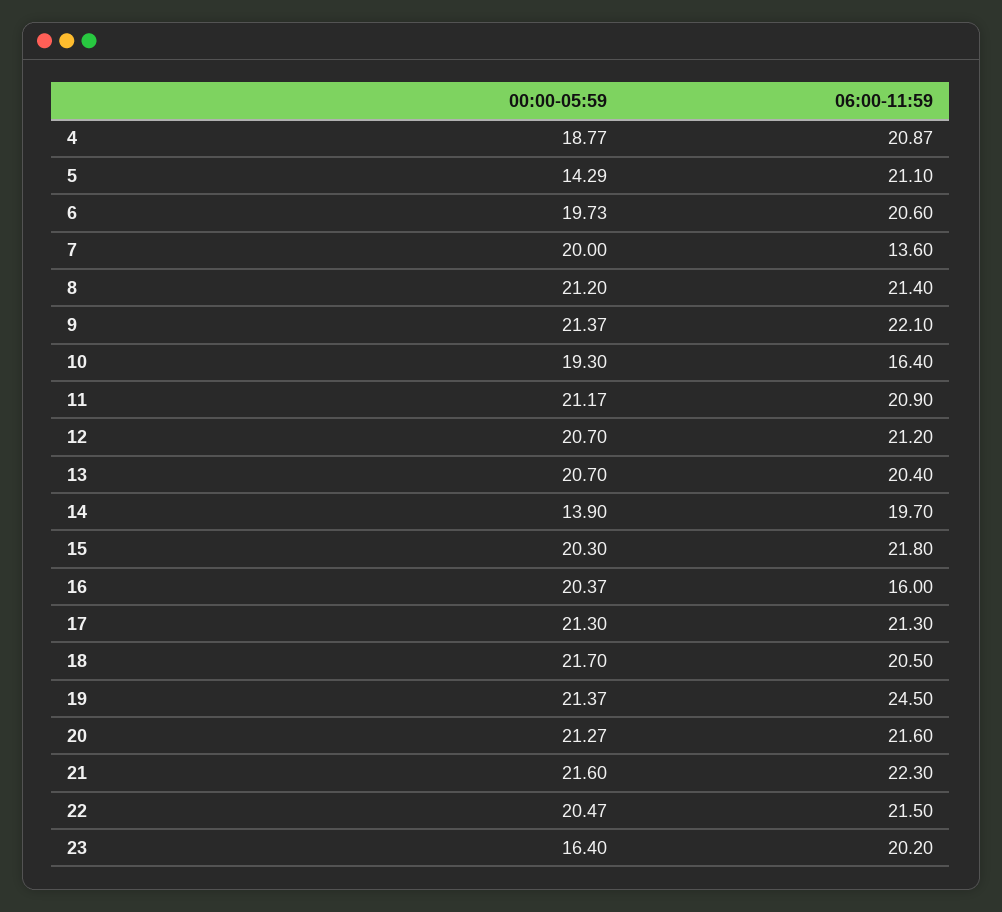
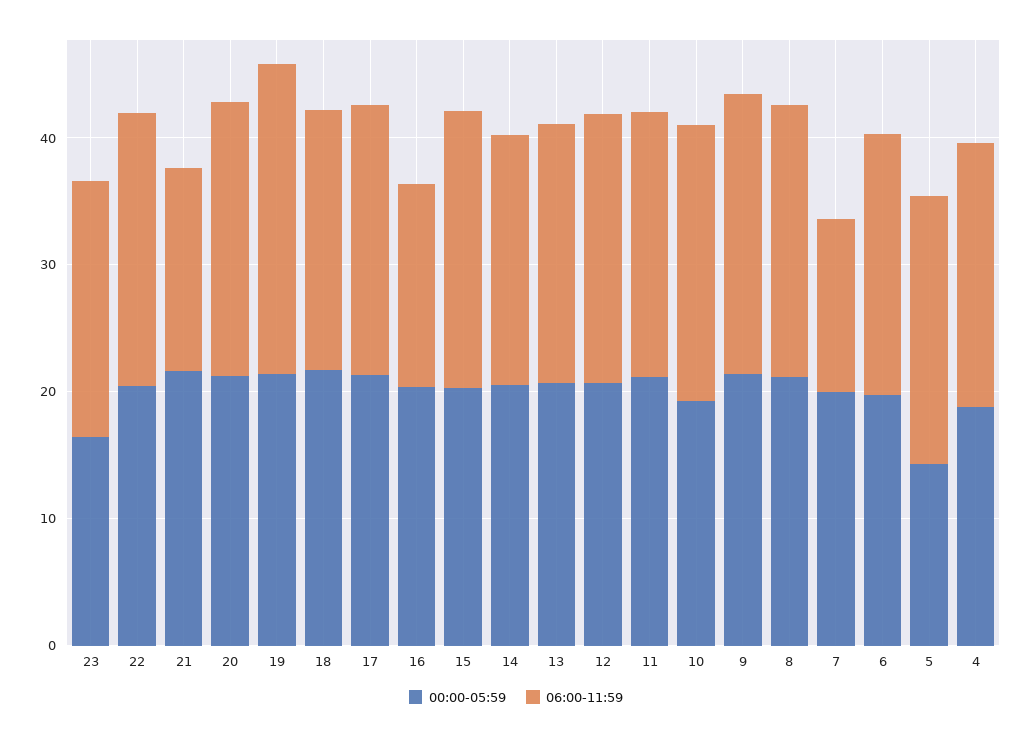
06:00-11:59, 10: 16.4 -> 22
00:00-05:59, 14: 13.9 -> 20
06:00-11:59, 21: 22.3 -> 16

